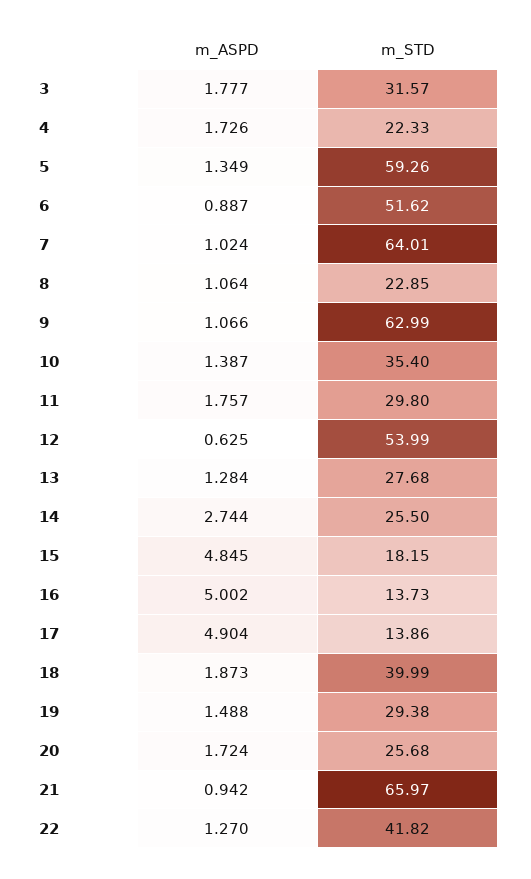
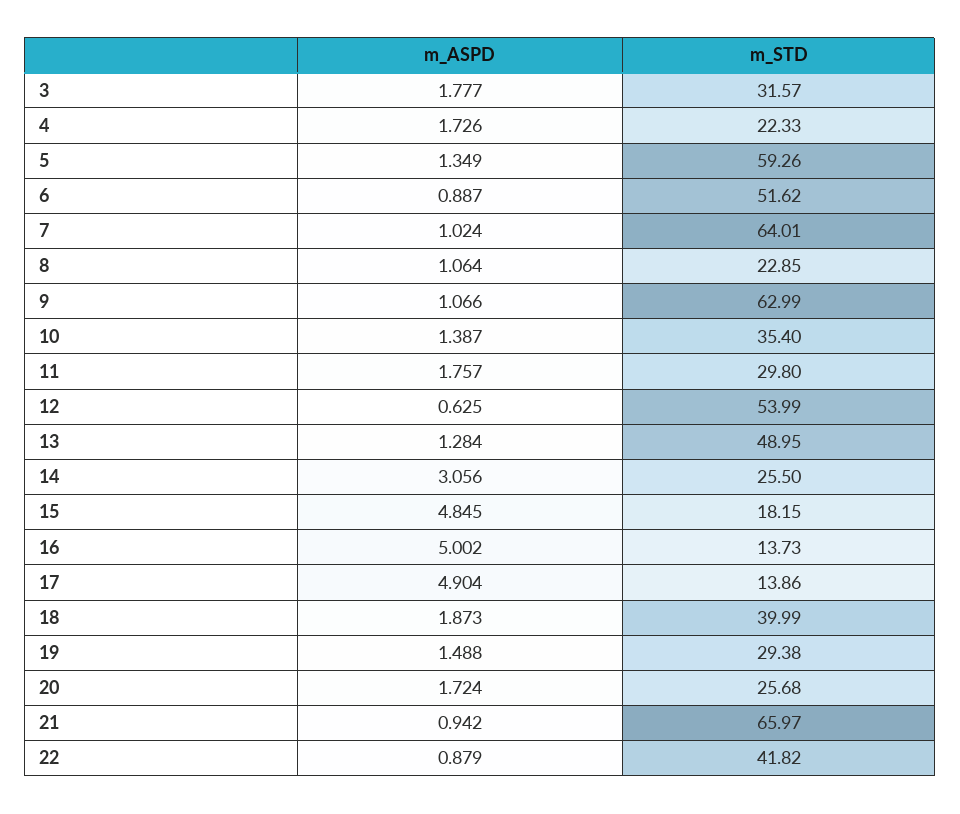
m_STD, 13: 27.68 -> 48.95
m_ASPD, 14: 2.744 -> 3.056
m_ASPD, 22: 1.27 -> 0.879

